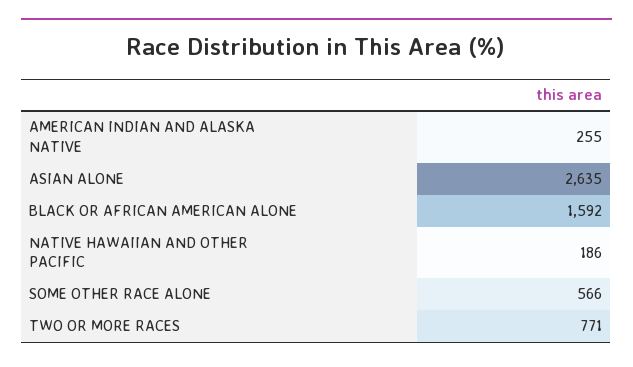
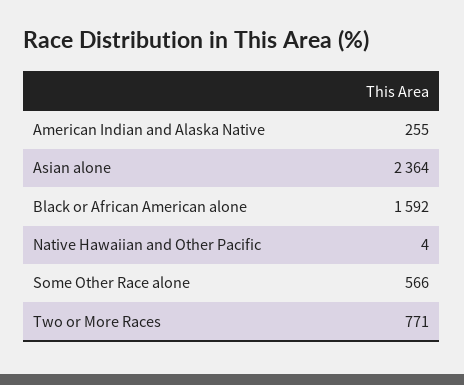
ASIAN ALONE: 2635 -> 2364
NATIVE HAWAIIAN AND OTHER PACIFIC: 186 -> 4

